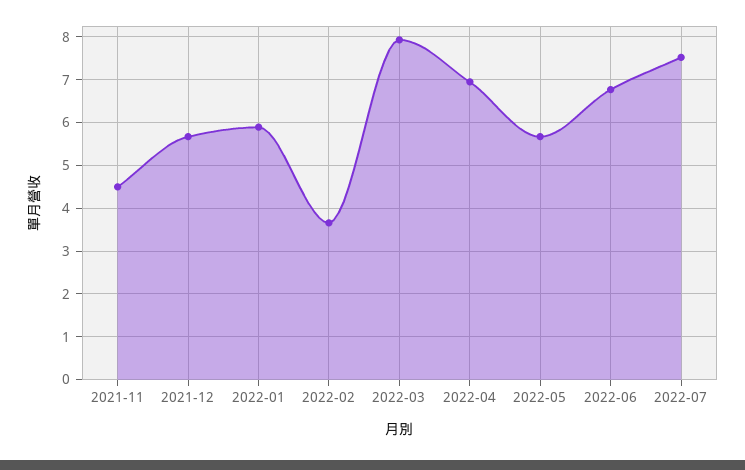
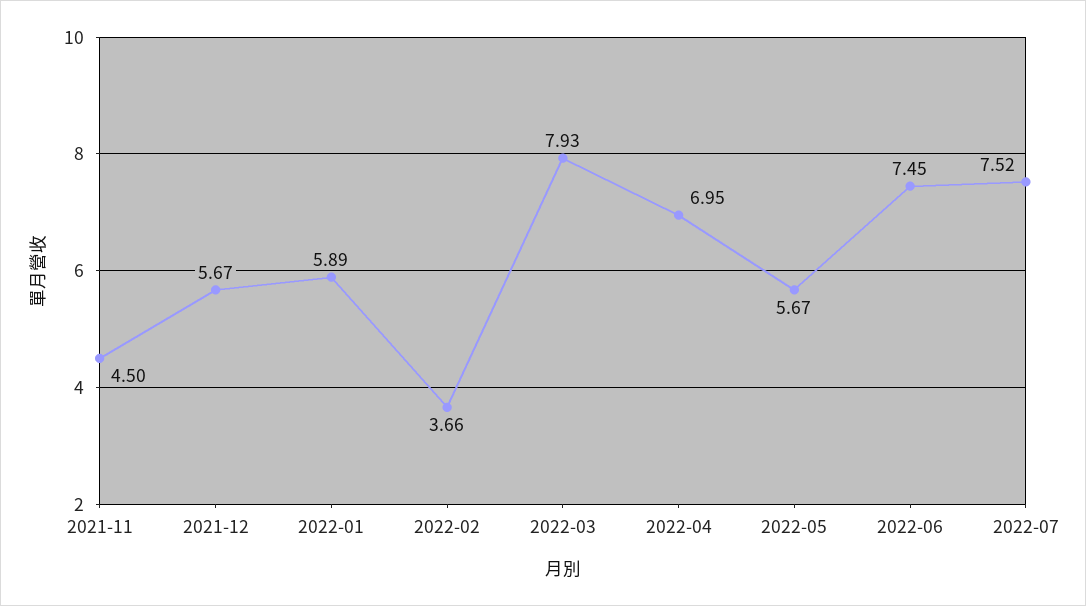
2022-06: 6.8 -> 7.45

